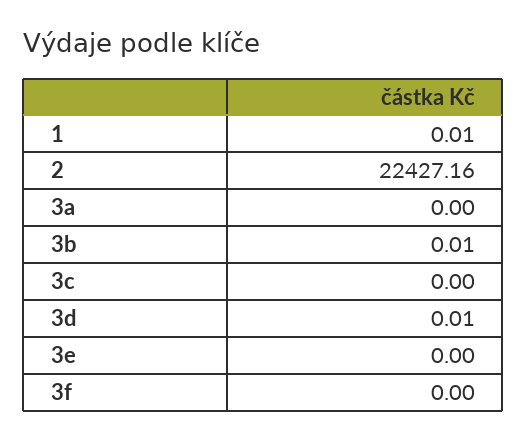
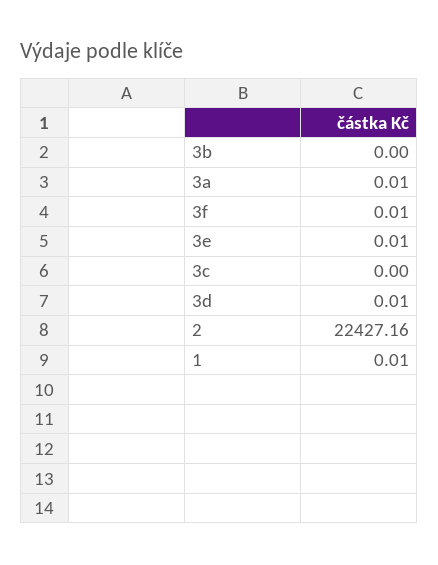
3a: 0 -> 0.01
3b: 0.01 -> 0
3e: 0 -> 0.01
3f: 0 -> 0.01

